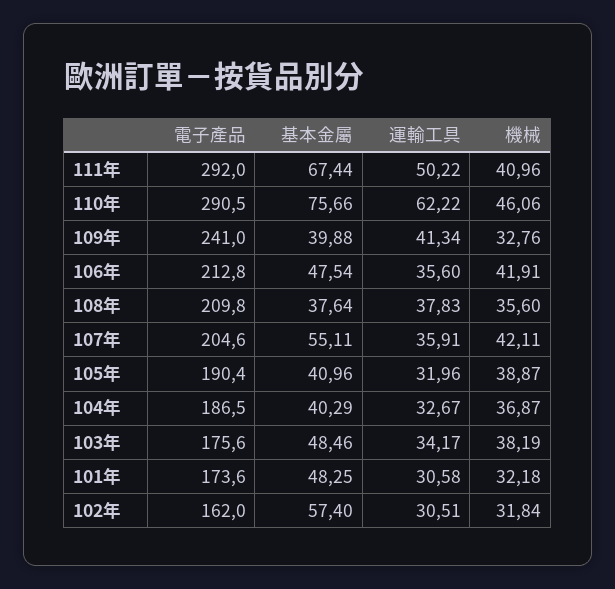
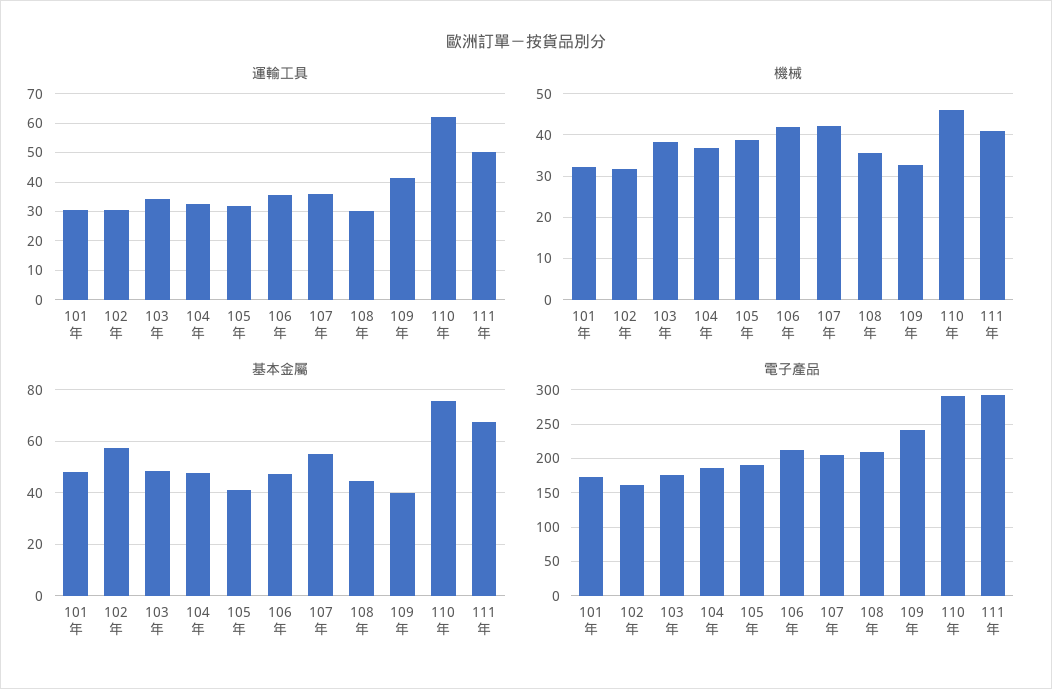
基本金屬, 108年: 37.64 -> 45
運輸工具, 108年: 37.83 -> 30
基本金屬, 104年: 40.29 -> 47.5

